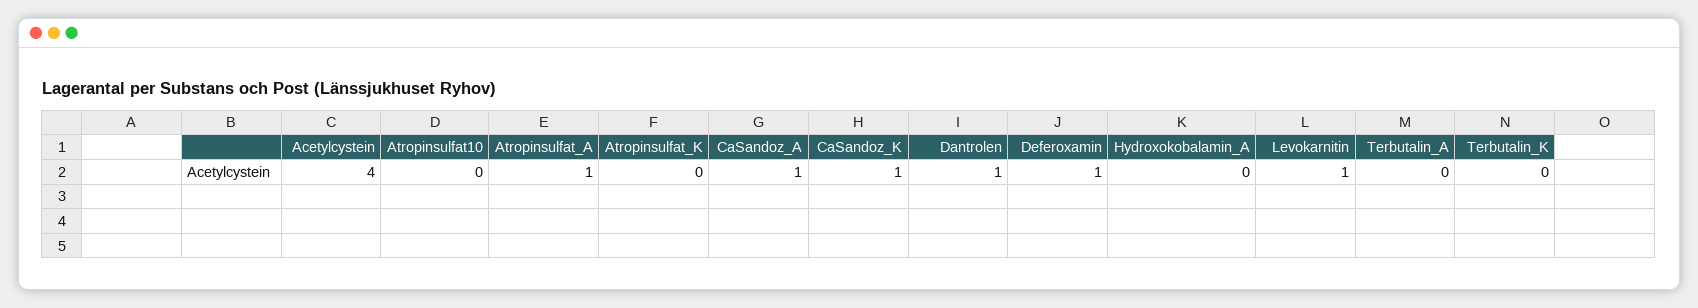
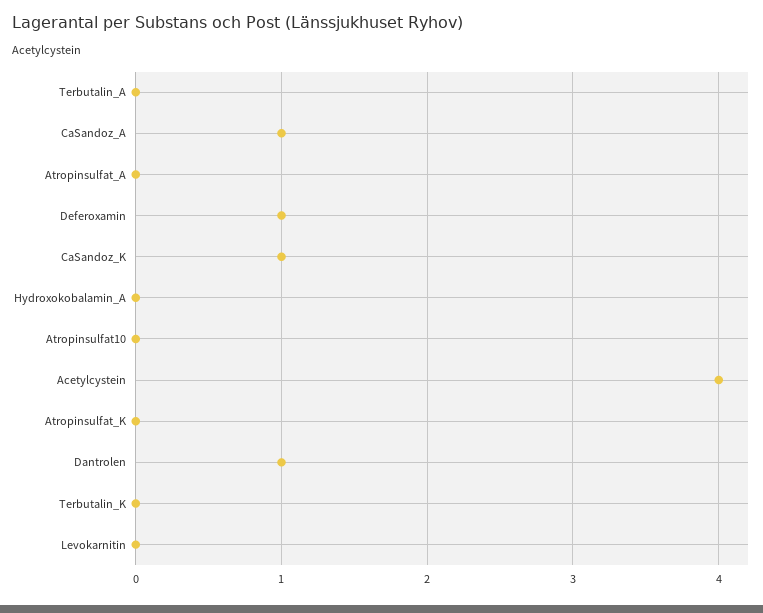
Atropinsulfat_A: 1 -> 0
Levokarnitin: 1 -> 0

